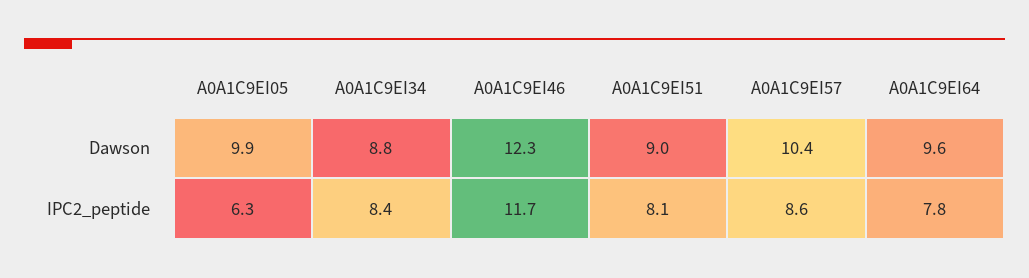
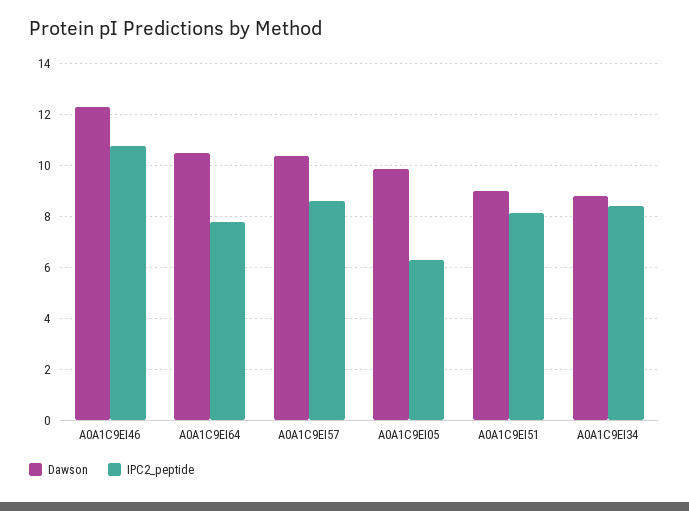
Dawson, A0A1C9EI64: 9.6 -> 10.5
IPC2_peptide, A0A1C9EI46: 11.7 -> 10.75

